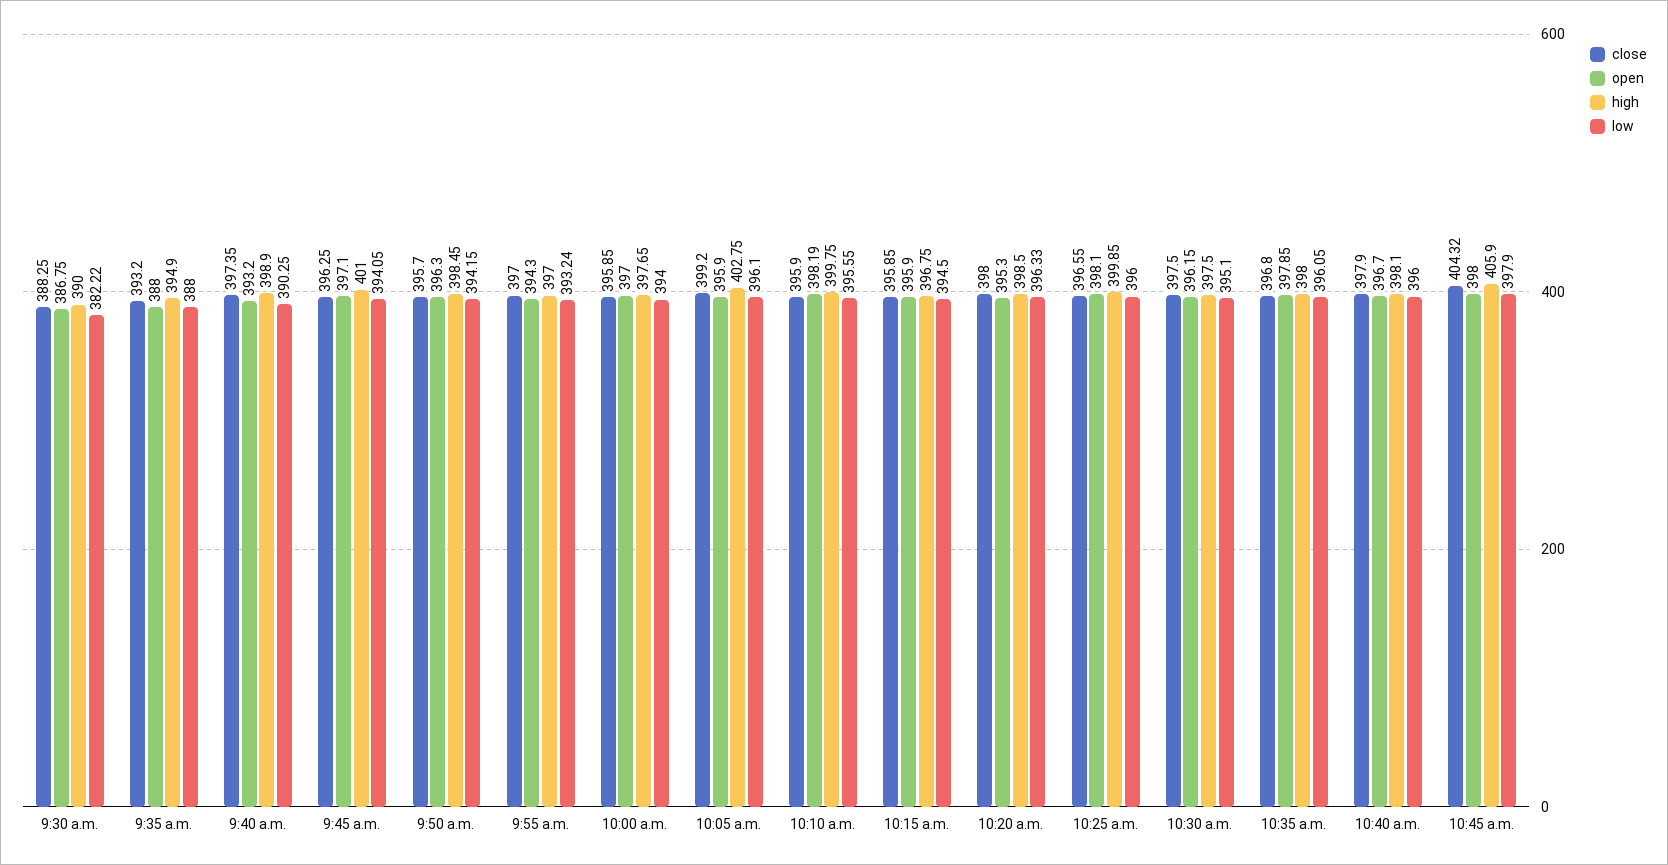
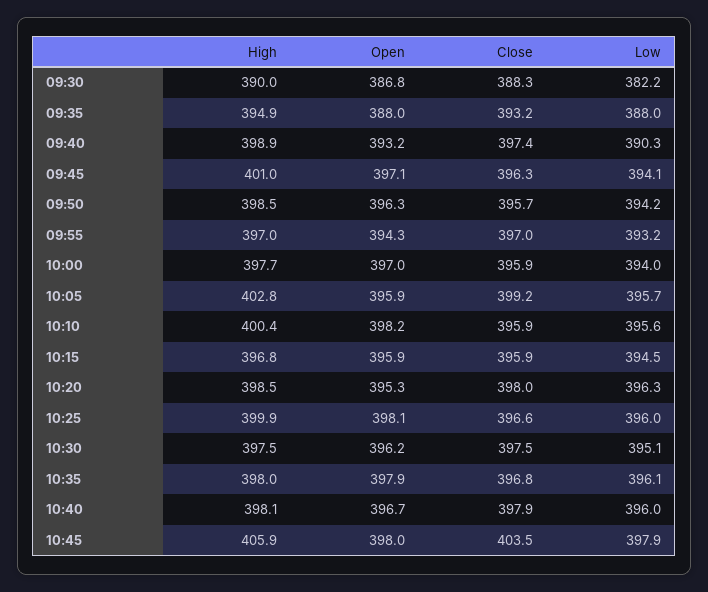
low, 10:05 a.m.: 396.1 -> 395.7
high, 10:10 a.m.: 399.75 -> 400.4
close, 10:45 a.m.: 404.32 -> 403.5

